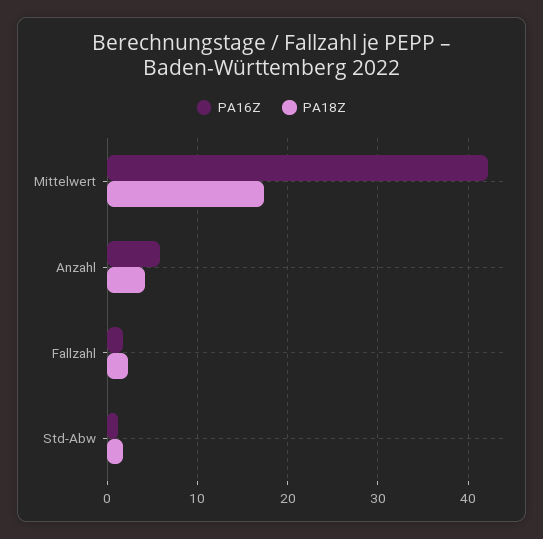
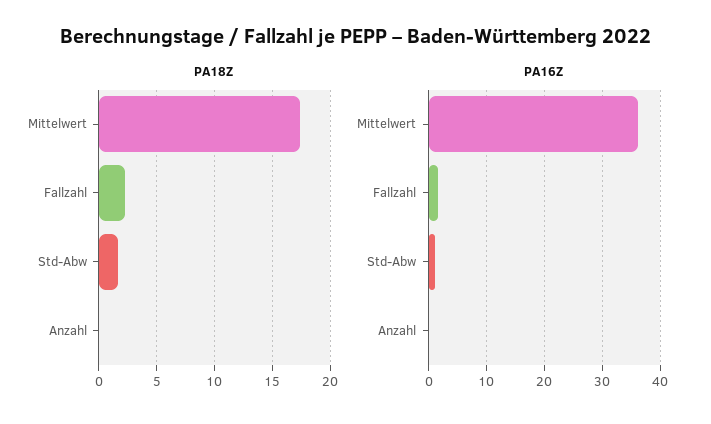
PA16Z, Mittelwert: 42 -> 36
PA16Z, Anzahl: 6 -> 0
PA18Z, Anzahl: 4 -> 0

